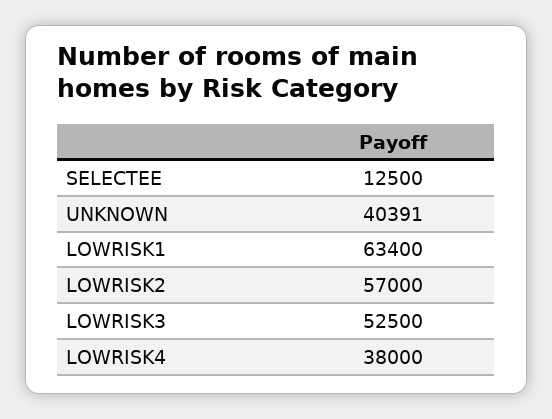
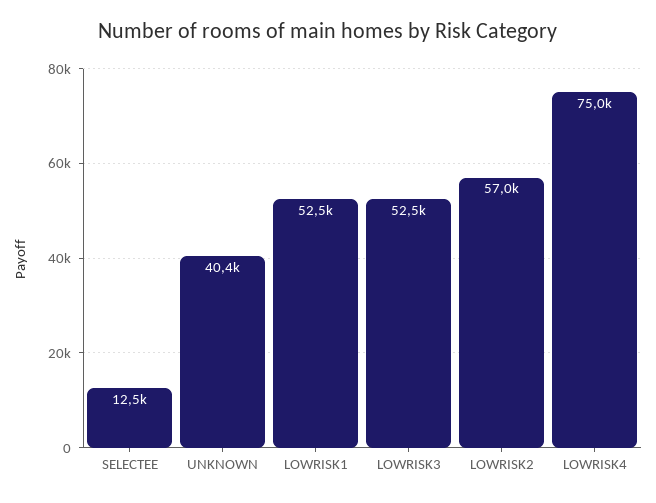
LOWRISK1: 63400 -> 52500
LOWRISK4: 38000 -> 75000

